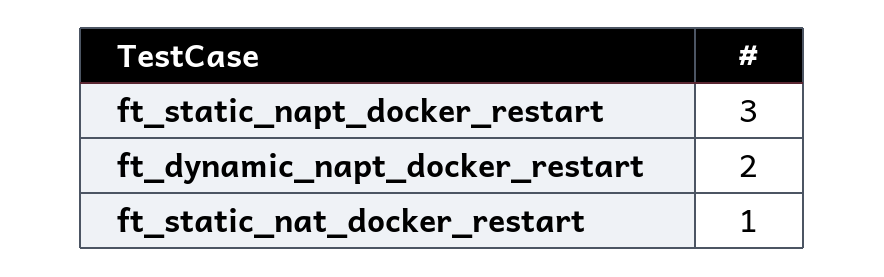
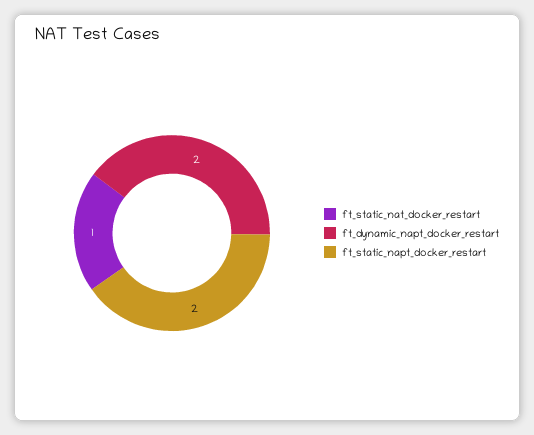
ft_static_napt_docker_restart: 3 -> 2

